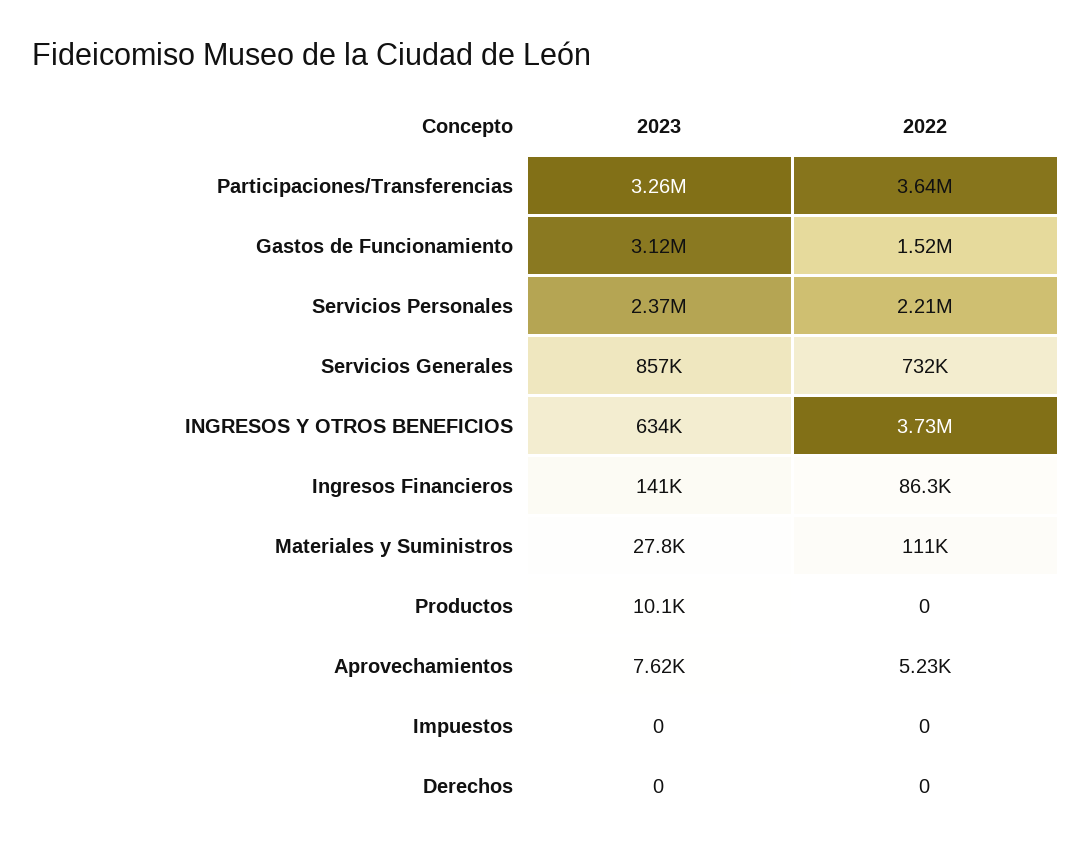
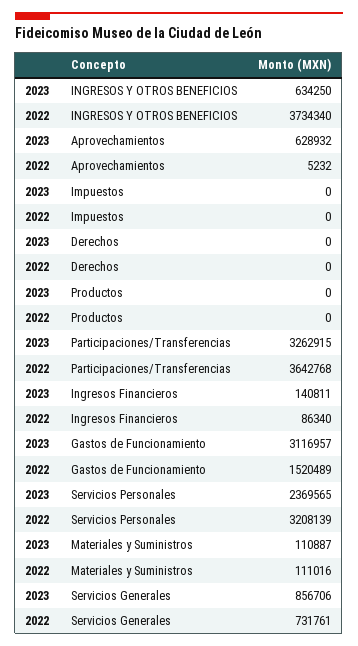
2022, Servicios Personales: 2210000 -> 3208139
2023, Materiales y Suministros: 27800 -> 110887
2023, Productos: 10100 -> 0
2023, Aprovechamientos: 7620 -> 628932

